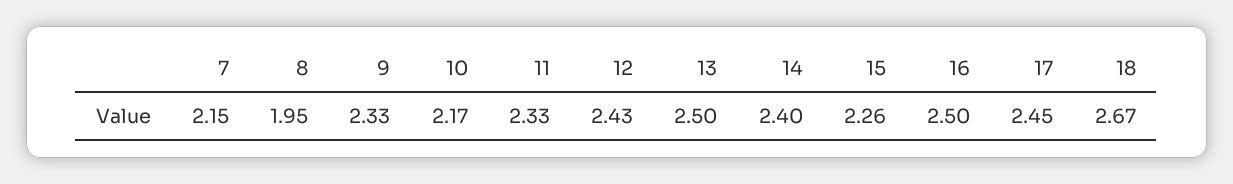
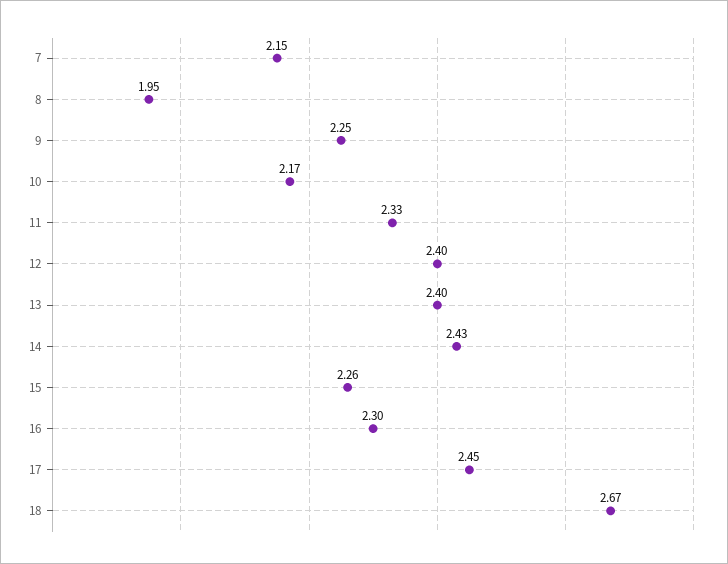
9: 2.33 -> 2.25
12: 2.43 -> 2.4
13: 2.5 -> 2.4
14: 2.4 -> 2.43
16: 2.5 -> 2.3

